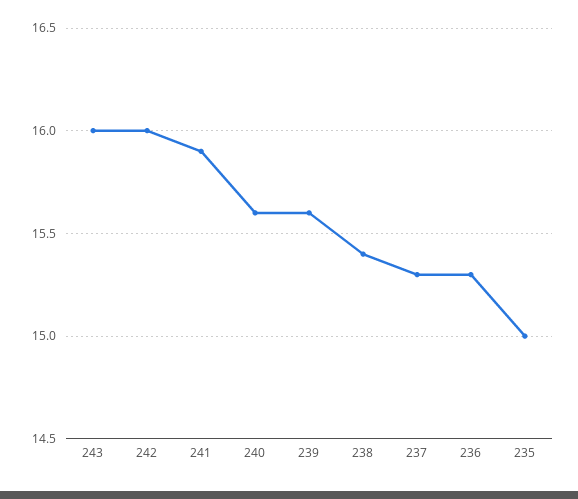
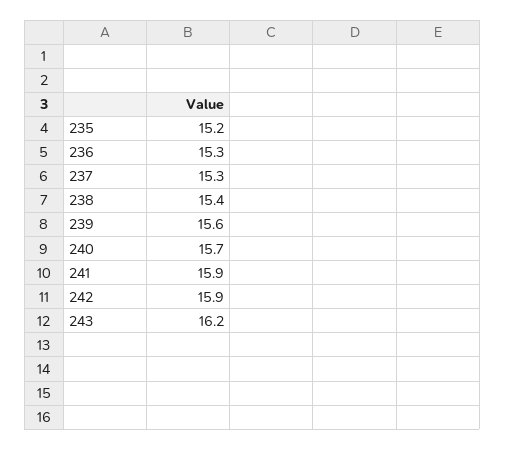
243: 16 -> 16.2
242: 16 -> 15.9
240: 15.6 -> 15.7
235: 15 -> 15.2

